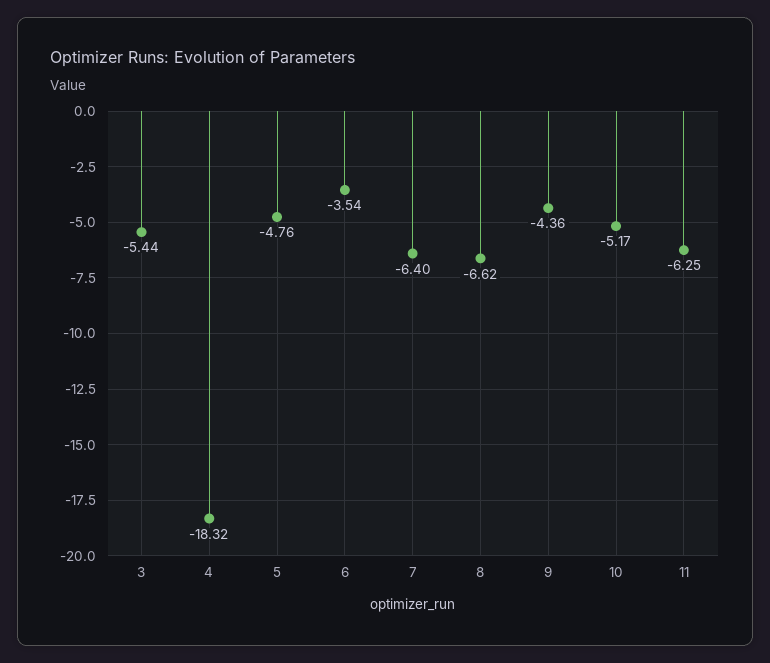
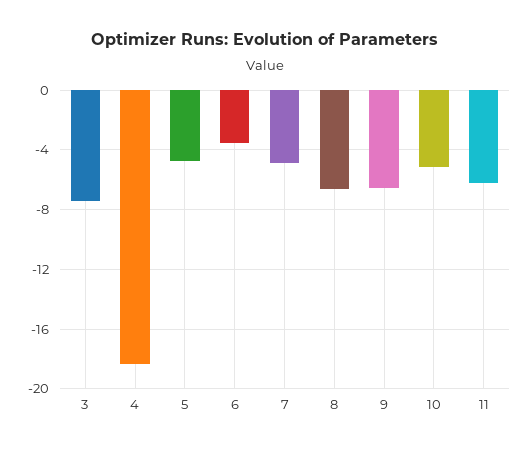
3: -5.44 -> -7.5
7: -6.4 -> -5
9: -4.36 -> -6.5

